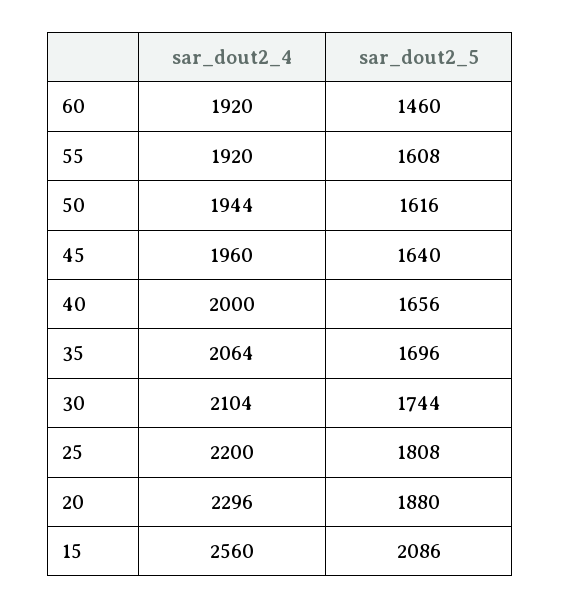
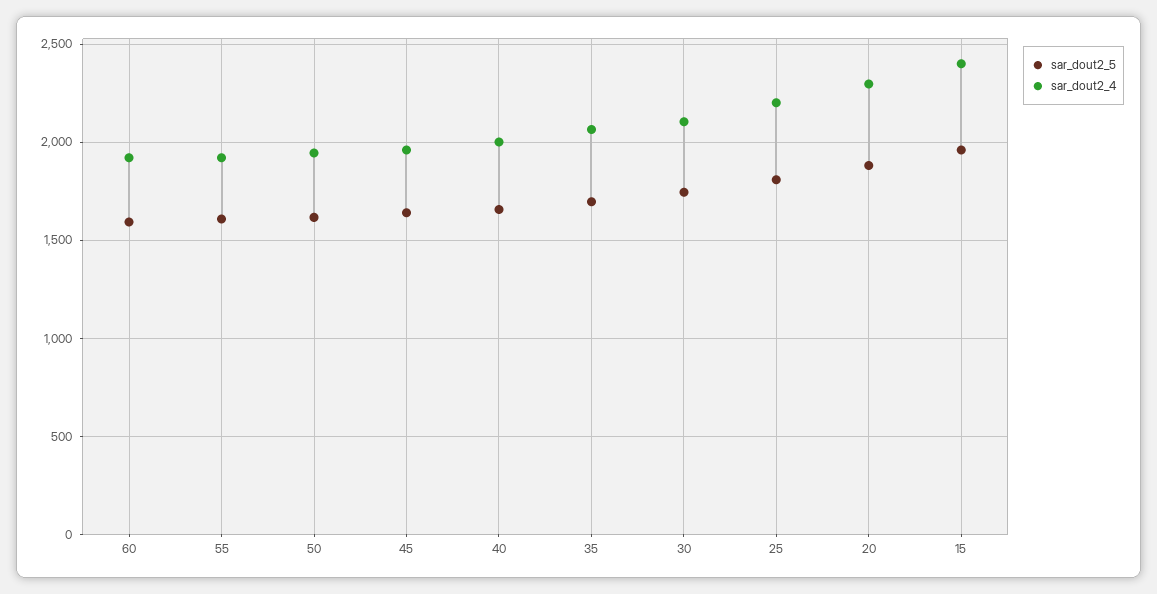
sar_dout2_5, 60: 1460 -> 1600
sar_dout2_4, 15: 2560 -> 2400
sar_dout2_5, 15: 2086 -> 1950

